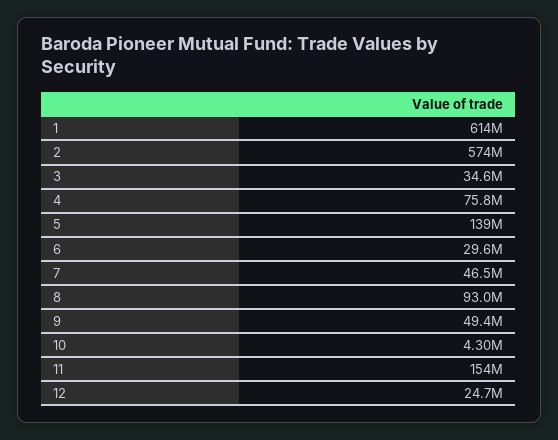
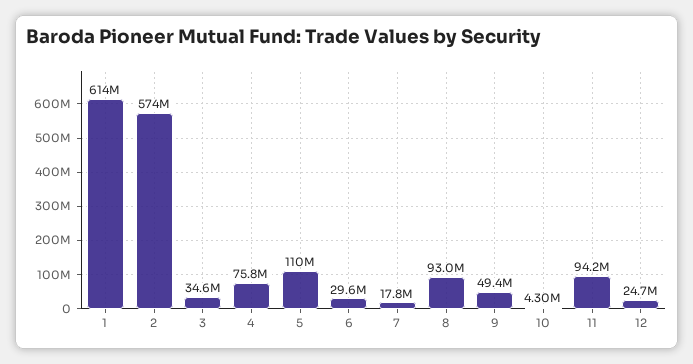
5: 139000000 -> 110000000
7: 46500000 -> 17800000
11: 154000000 -> 94200000

